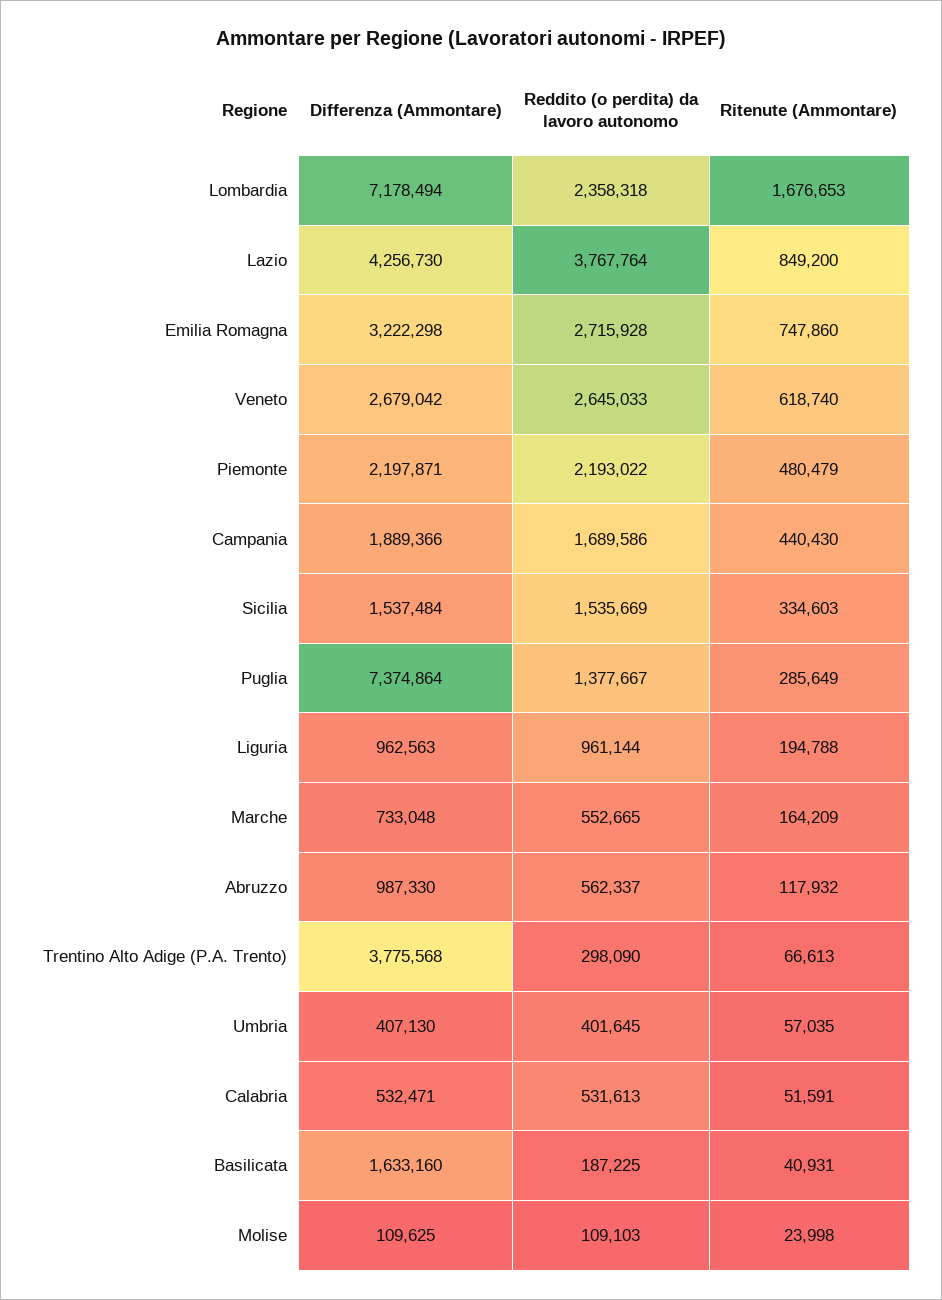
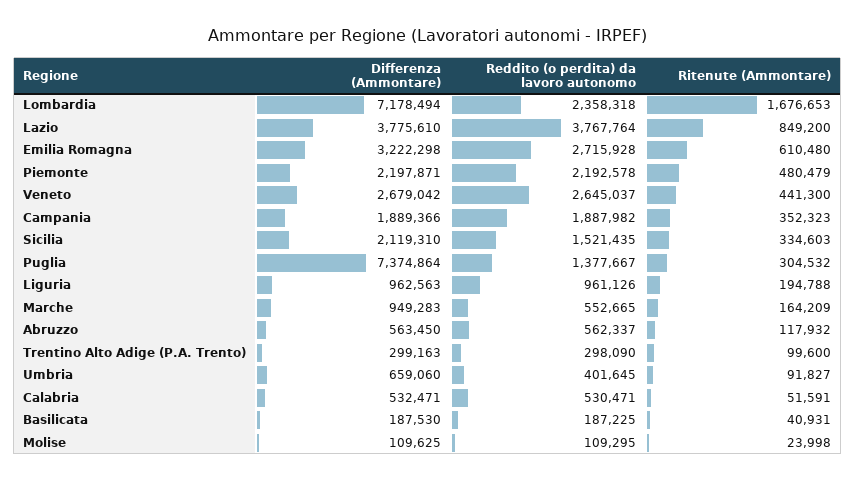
Differenza (Ammontare), Lazio: 4256730 -> 3775610
Ritenute (Ammontare), Emilia Romagna: 747860 -> 610480
Reddito (o perdita) da lavoro autonomo, Veneto: 2645033 -> 2645037
Ritenute (Ammontare), Veneto: 618740 -> 441300
Reddito (o perdita) da lavoro autonomo, Piemonte: 2193022 -> 2192578
Reddito (o perdita) da lavoro autonomo, Campania: 1689586 -> 1887982
Ritenute (Ammontare), Campania: 440430 -> 352323
Differenza (Ammontare), Sicilia: 1537484 -> 2119310
Reddito (o perdita) da lavoro autonomo, Sicilia: 1535669 -> 1521435
Ritenute (Ammontare), Puglia: 285649 -> 304532
Reddito (o perdita) da lavoro autonomo, Liguria: 961144 -> 961126
Differenza (Ammontare), Marche: 733048 -> 949283
Differenza (Ammontare), Abruzzo: 987330 -> 563450
Differenza (Ammontare), Trentino Alto Adige (P.A. Trento): 3775568 -> 299163
Ritenute (Ammontare), Trentino Alto Adige (P.A. Trento): 66613 -> 99600
Differenza (Ammontare), Umbria: 407130 -> 659060
Ritenute (Ammontare), Umbria: 57035 -> 91827
Reddito (o perdita) da lavoro autonomo, Calabria: 531613 -> 530471
Differenza (Ammontare), Basilicata: 1633160 -> 187530
Reddito (o perdita) da lavoro autonomo, Molise: 109103 -> 109295

